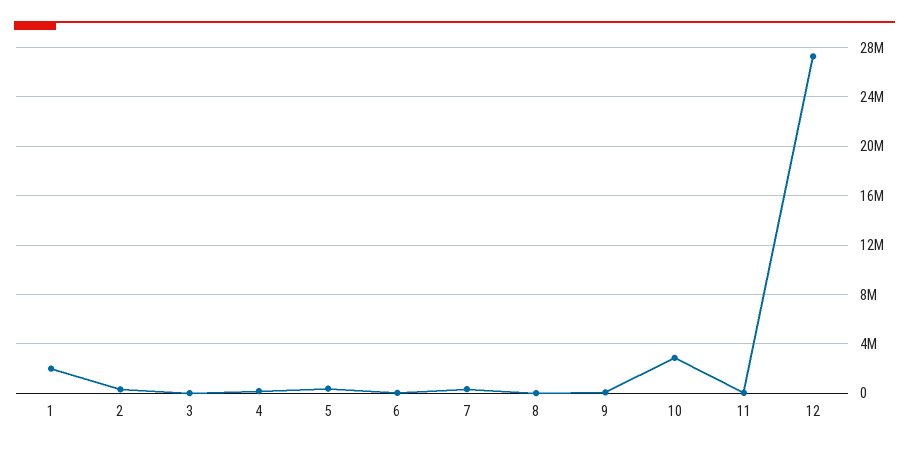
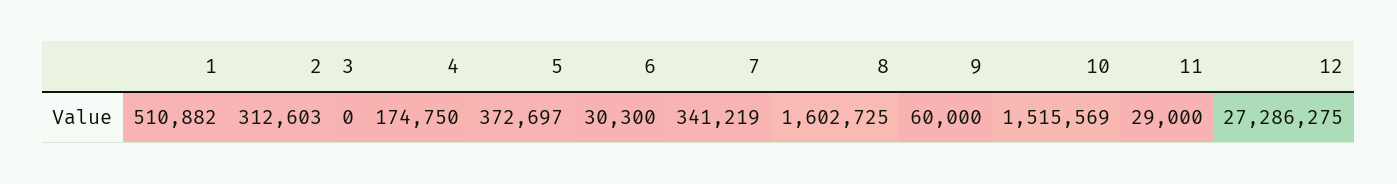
1: 2000000 -> 510882
8: 0 -> 1602725
10: 3000000 -> 1515569

